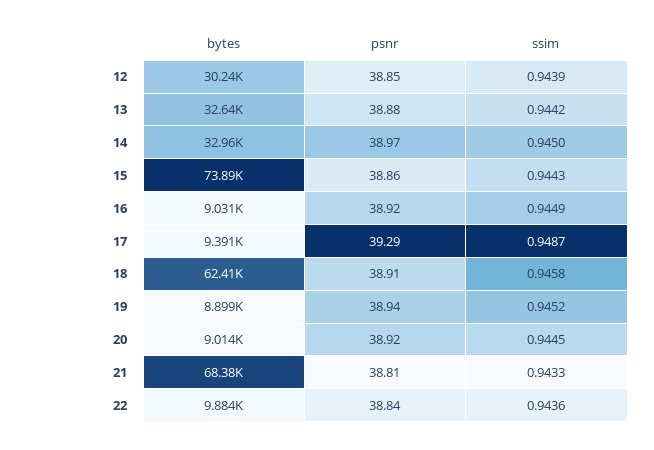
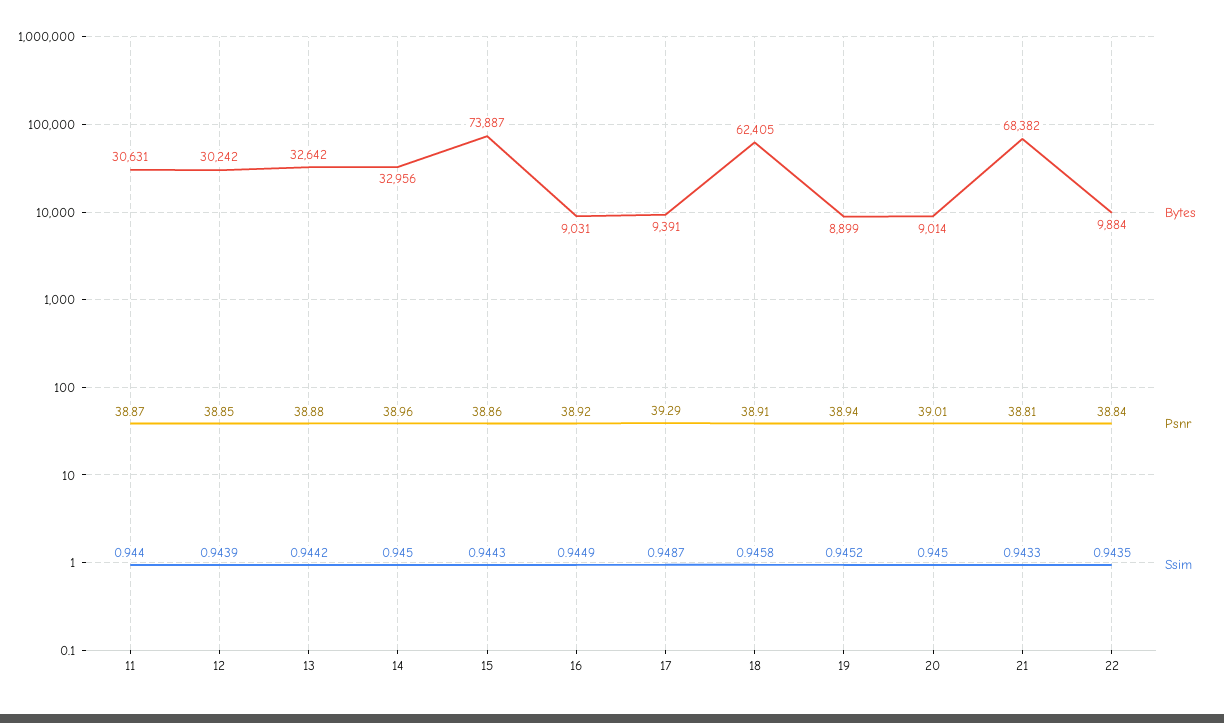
psnr, 14: 38.97 -> 38.96
psnr, 20: 38.92 -> 39.01
ssim, 20: 0.9445 -> 0.945
ssim, 22: 0.9436 -> 0.9435
bytes, 11: none -> 30631
psnr, 11: none -> 38.87
ssim, 11: none -> 0.944

